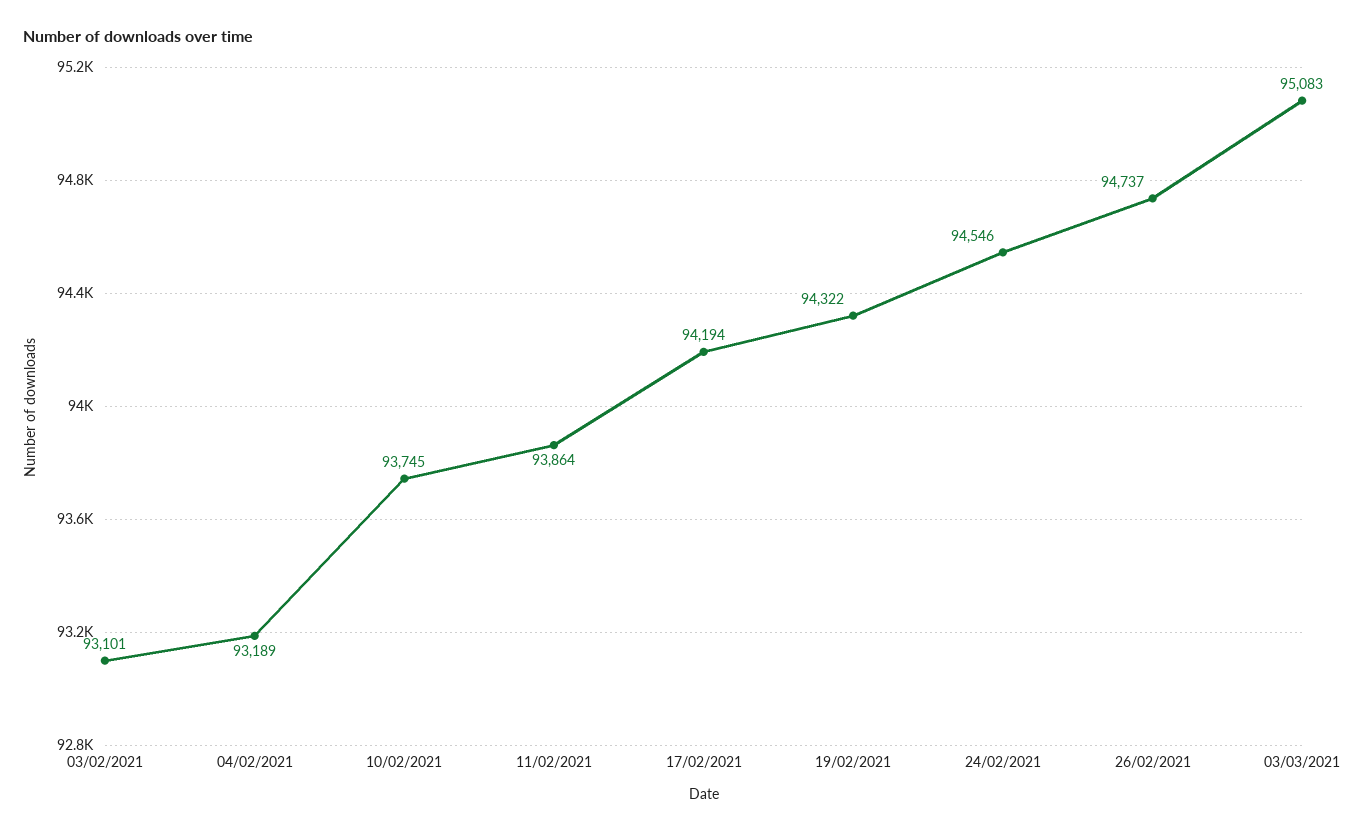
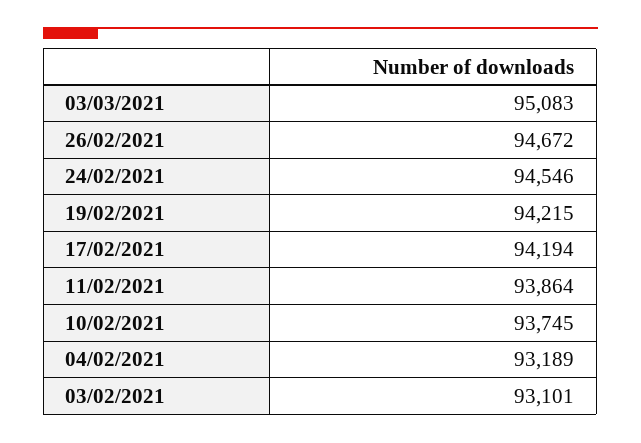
19/02/2021: 94322 -> 94215
26/02/2021: 94737 -> 94672

